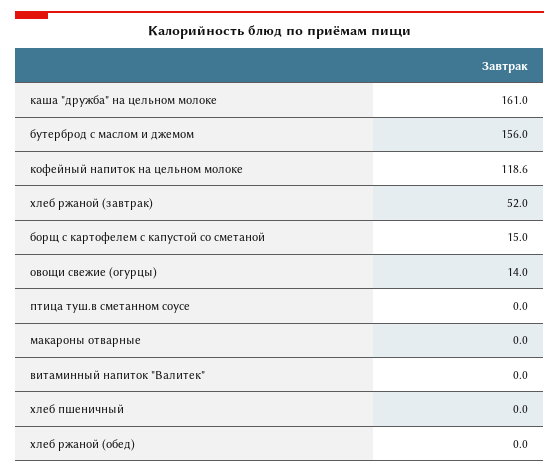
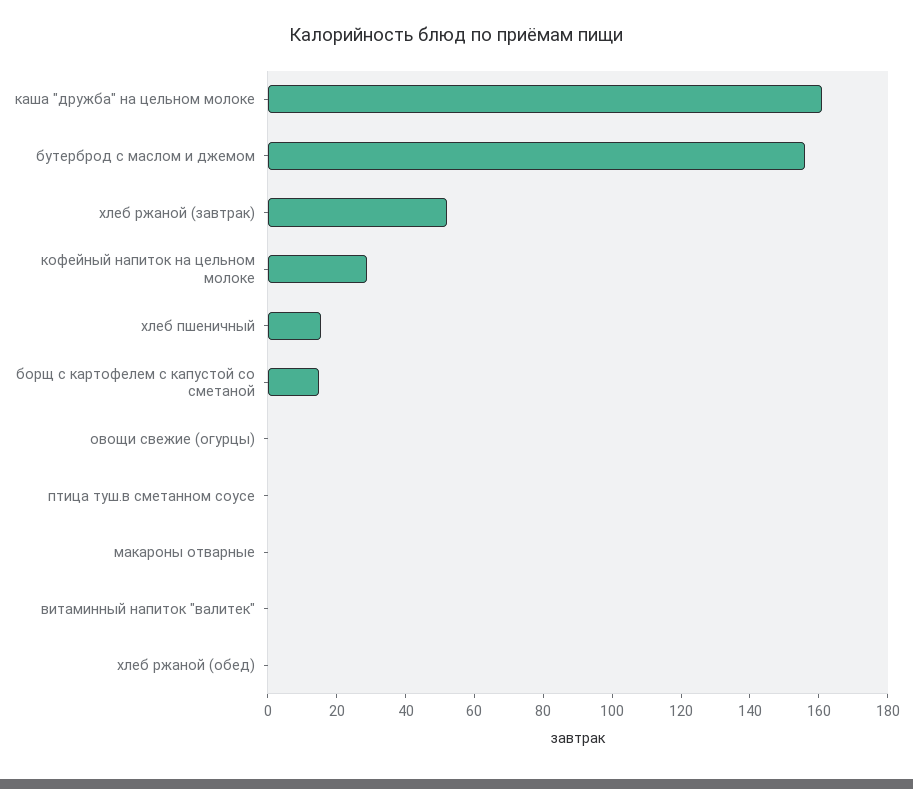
кофейный напиток на цельном молоке: 118.6 -> 30
овощи свежие (огурцы): 14 -> 0
хлеб пшеничный: 0 -> 15

